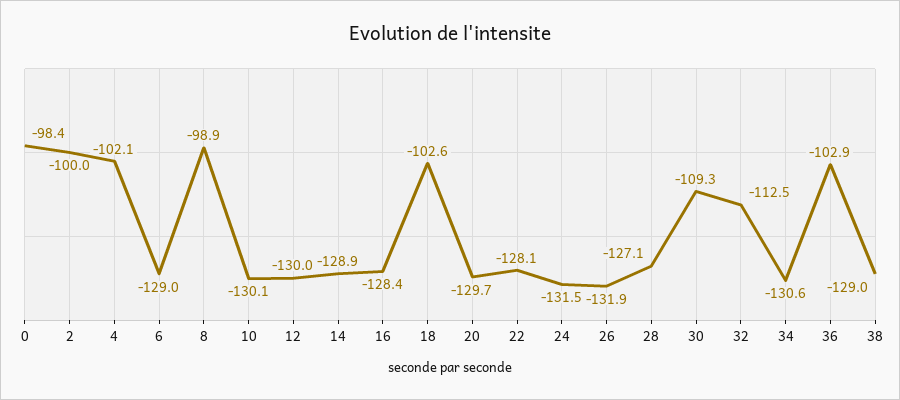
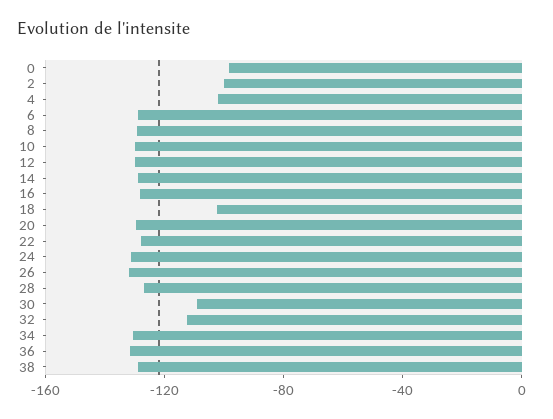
8: -98.9 -> -130
36: -102.9 -> -130

